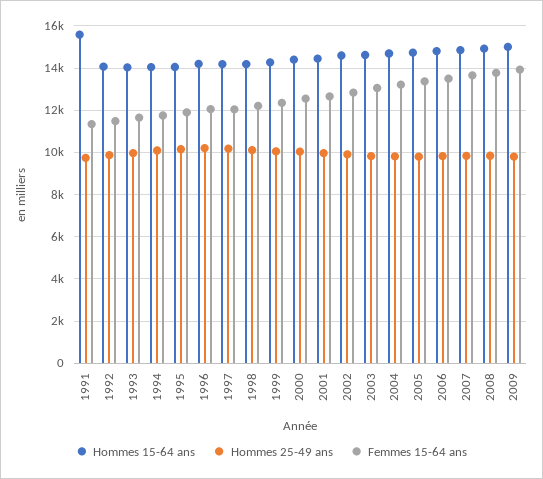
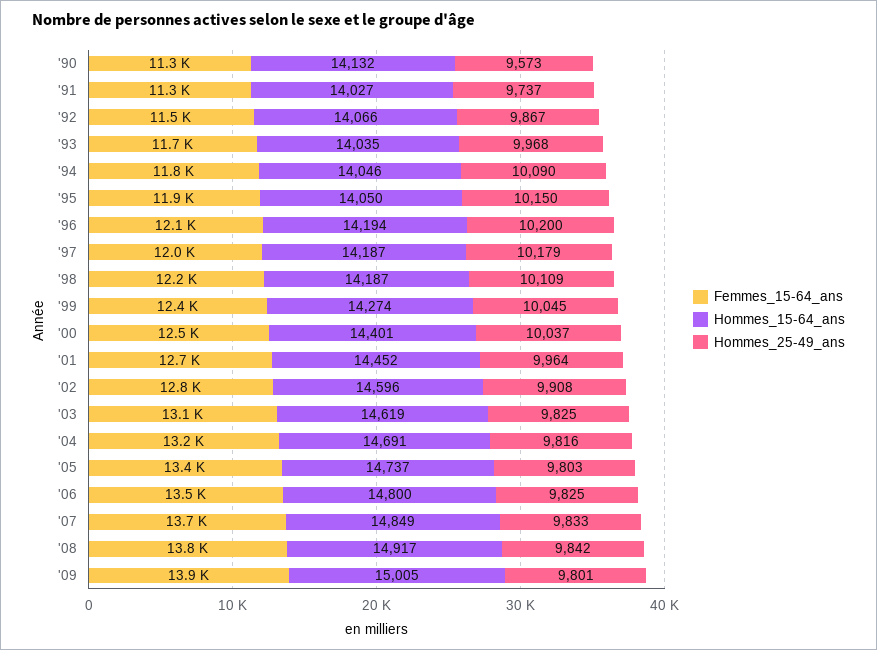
Hommes 15-64 ans, 1991: 15500 -> 14027
Femmes 15-64 ans, '90: none -> 11300
Hommes 15-64 ans, '90: none -> 14132
Hommes 25-49 ans, '90: none -> 9573

